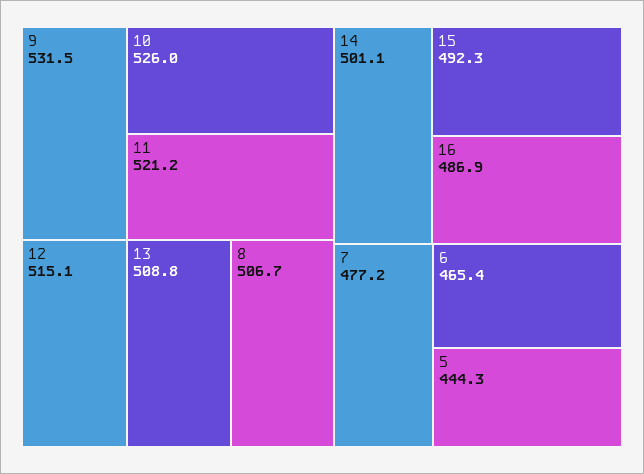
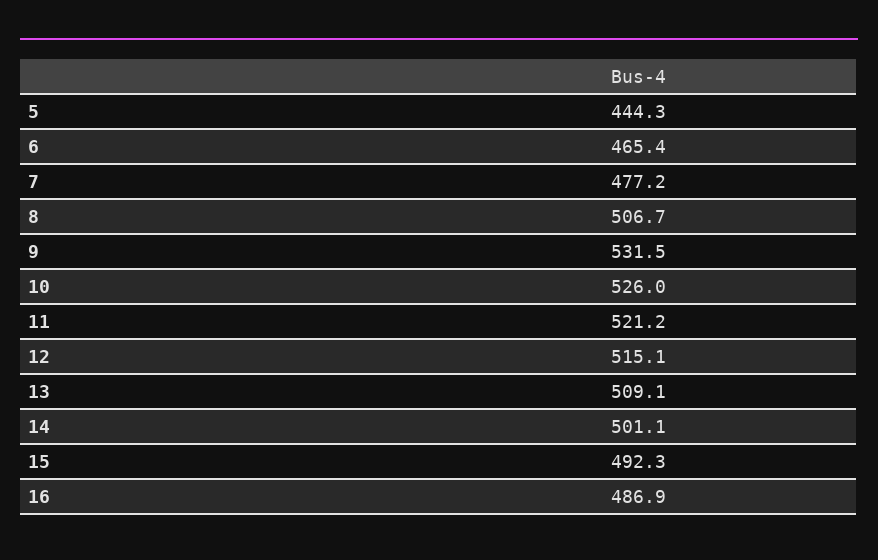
13: 508.8 -> 509.1

